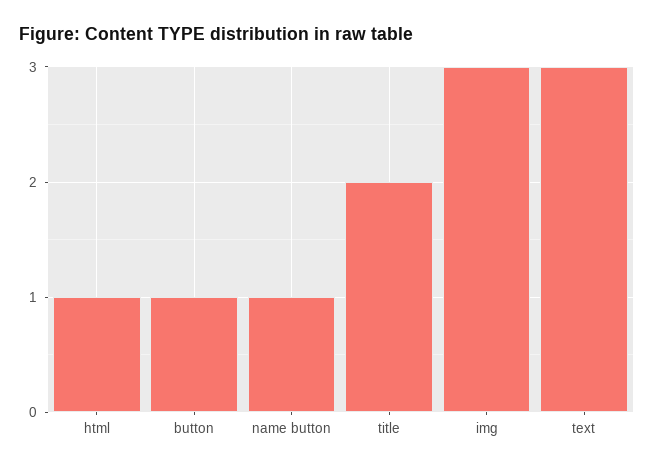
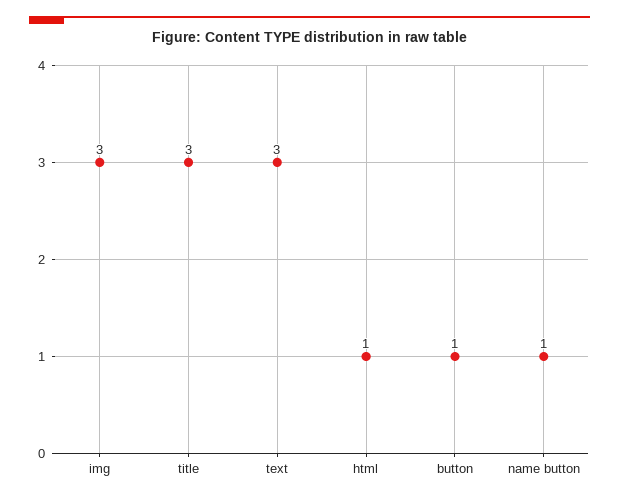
title: 2 -> 3

